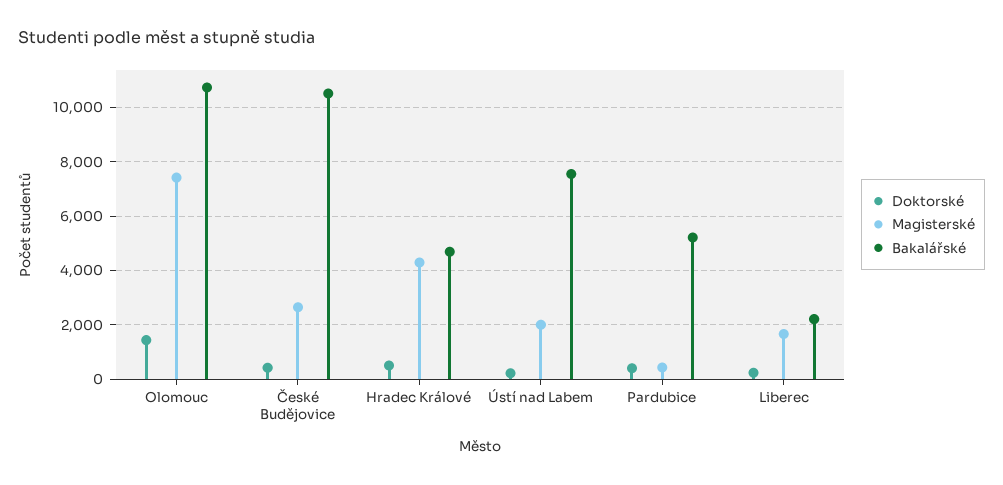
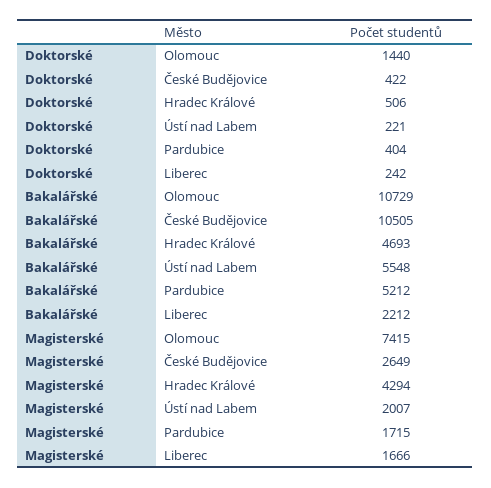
Bakalářské, Ústí nad Labem: 7500 -> 5548
Magisterské, Pardubice: 500 -> 1715

